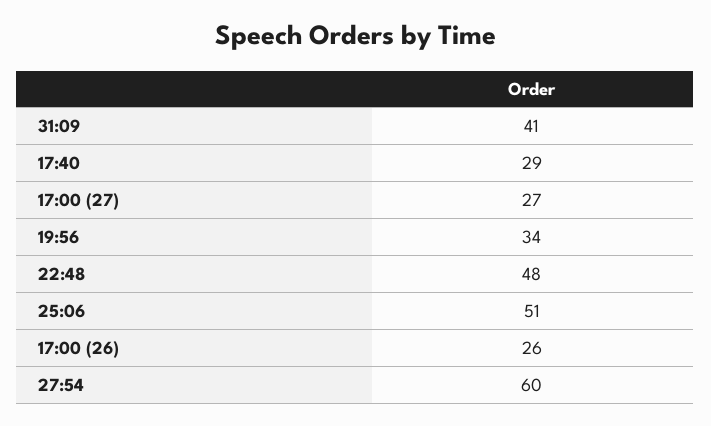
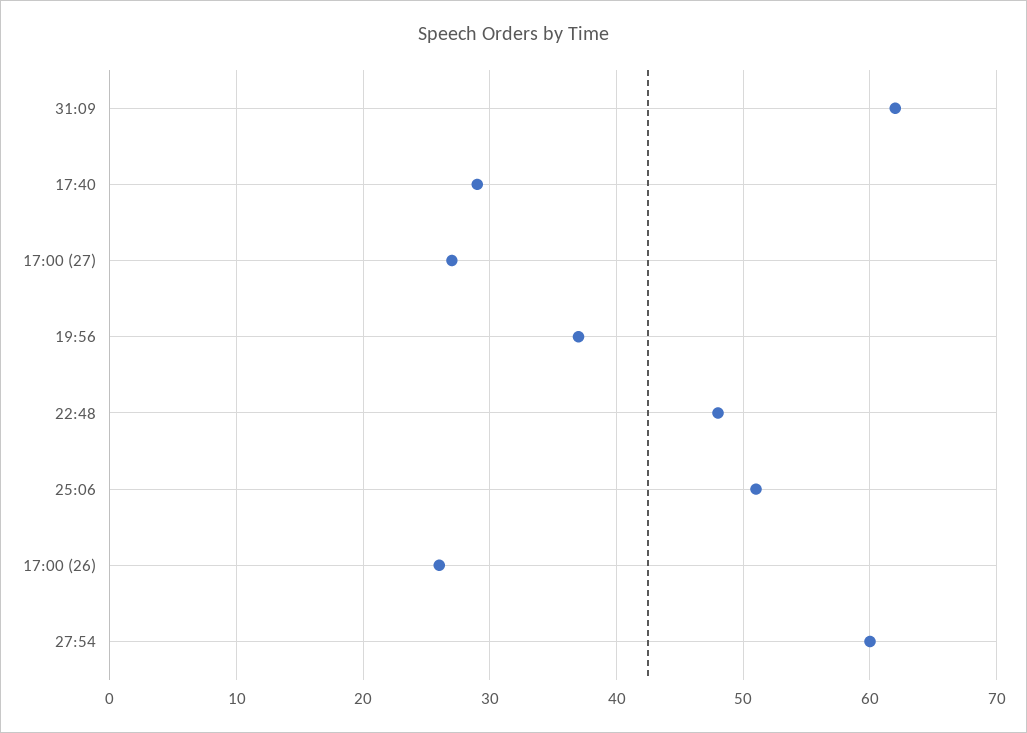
31:09: 41 -> 62
19:56: 34 -> 37

